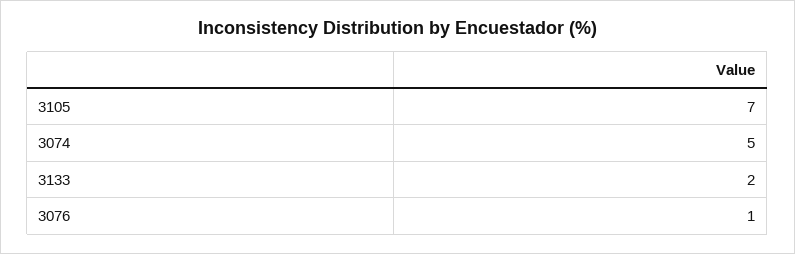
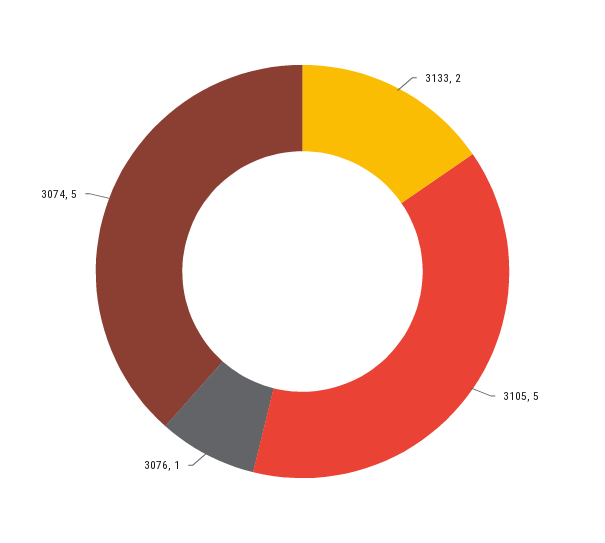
3105: 7 -> 5

